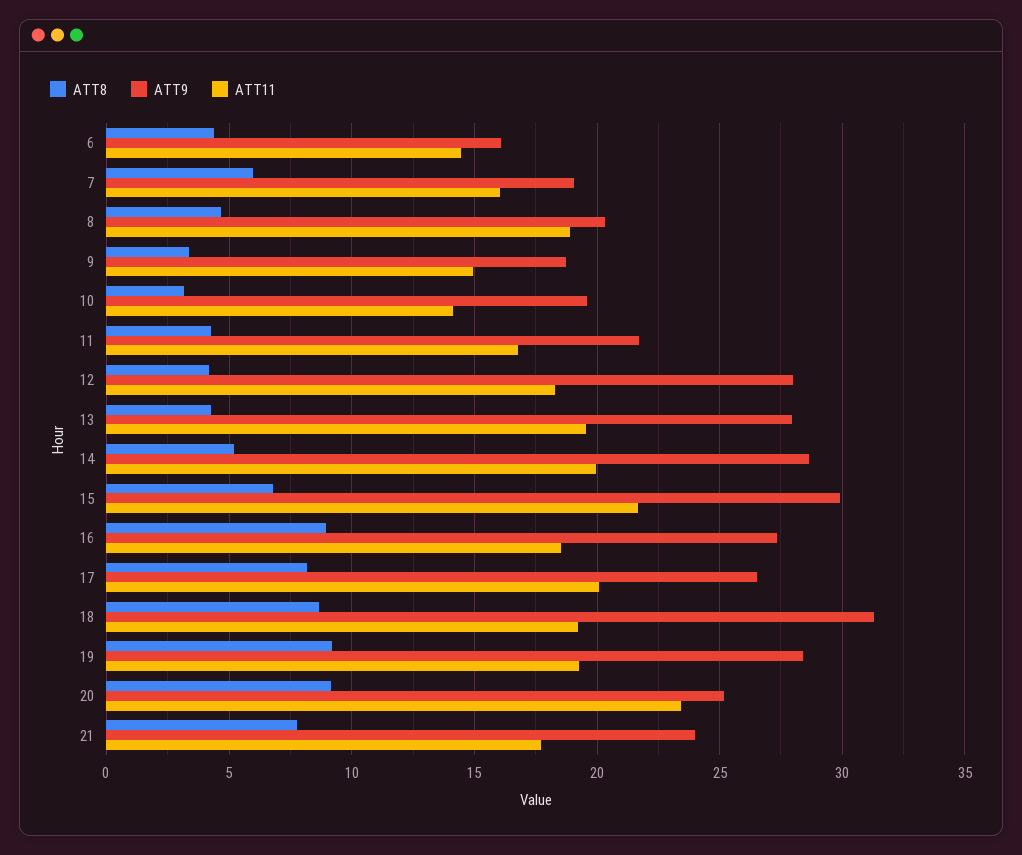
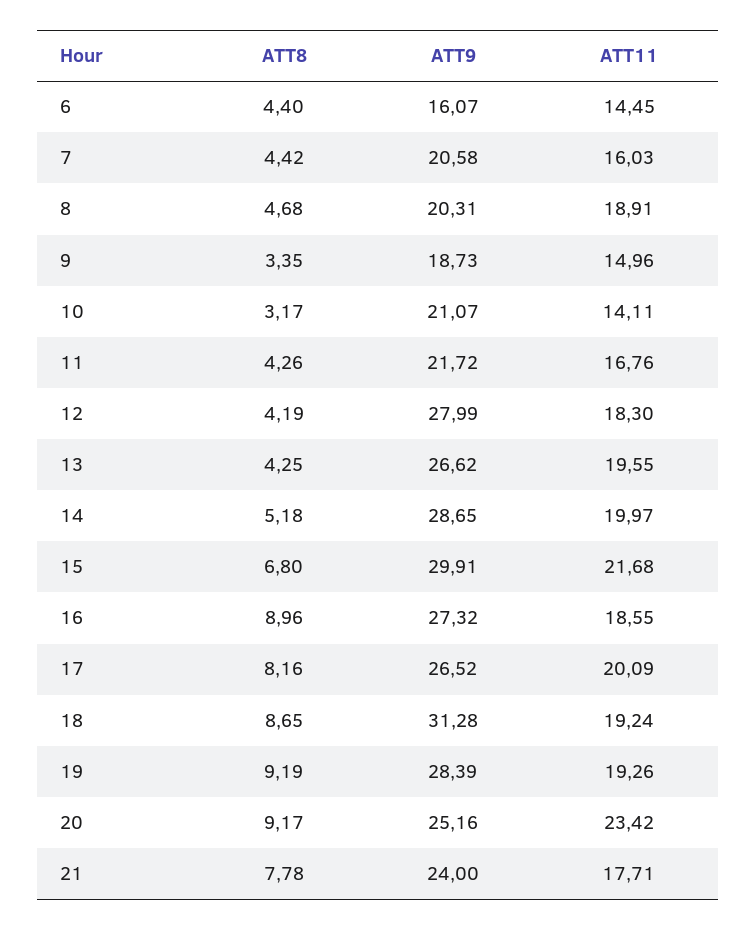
ATT8, 7: 6 -> 4.42
ATT9, 7: 19 -> 20.58
ATT9, 10: 19.5 -> 21.07
ATT9, 13: 28 -> 26.62

